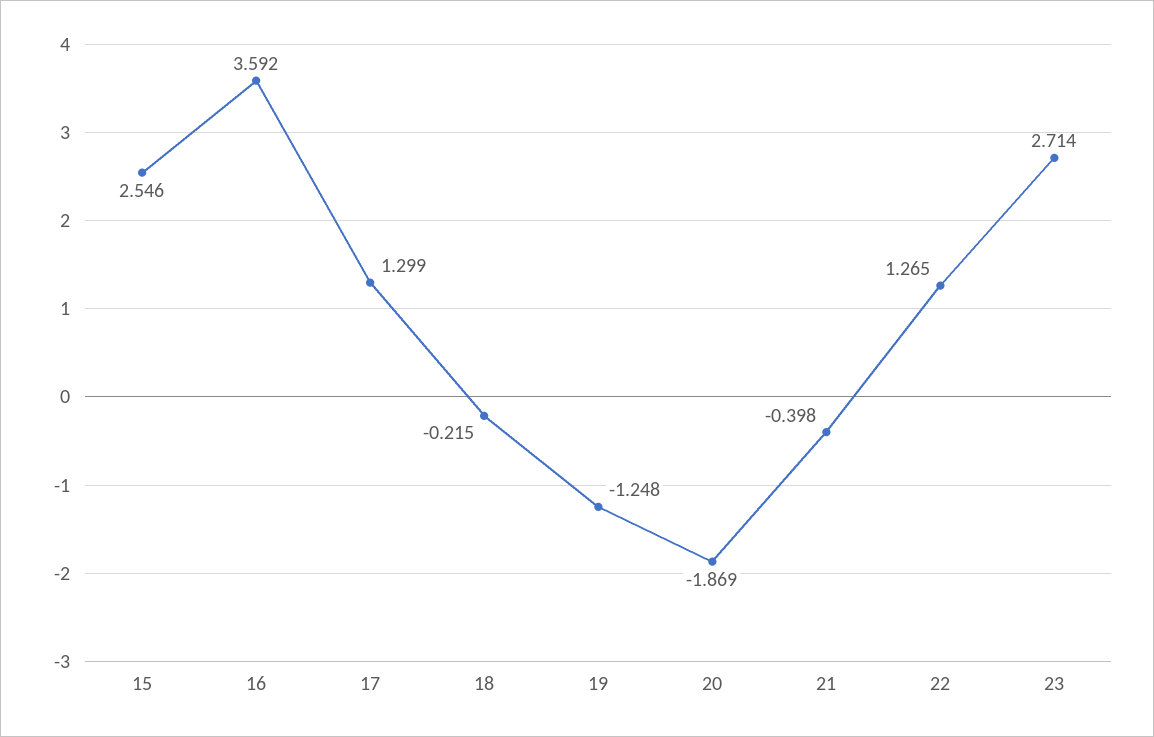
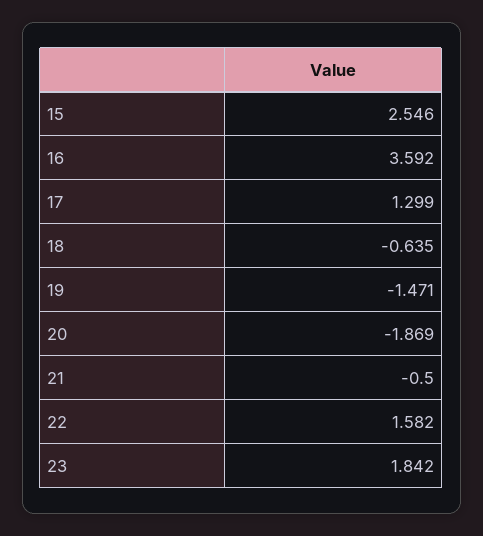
18: -0.215 -> -0.635
19: -1.248 -> -1.471
21: -0.398 -> -0.5
22: 1.265 -> 1.582
23: 2.714 -> 1.842

